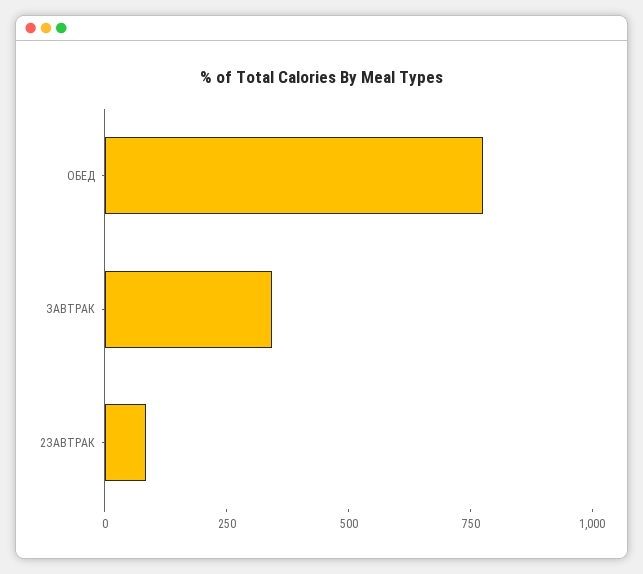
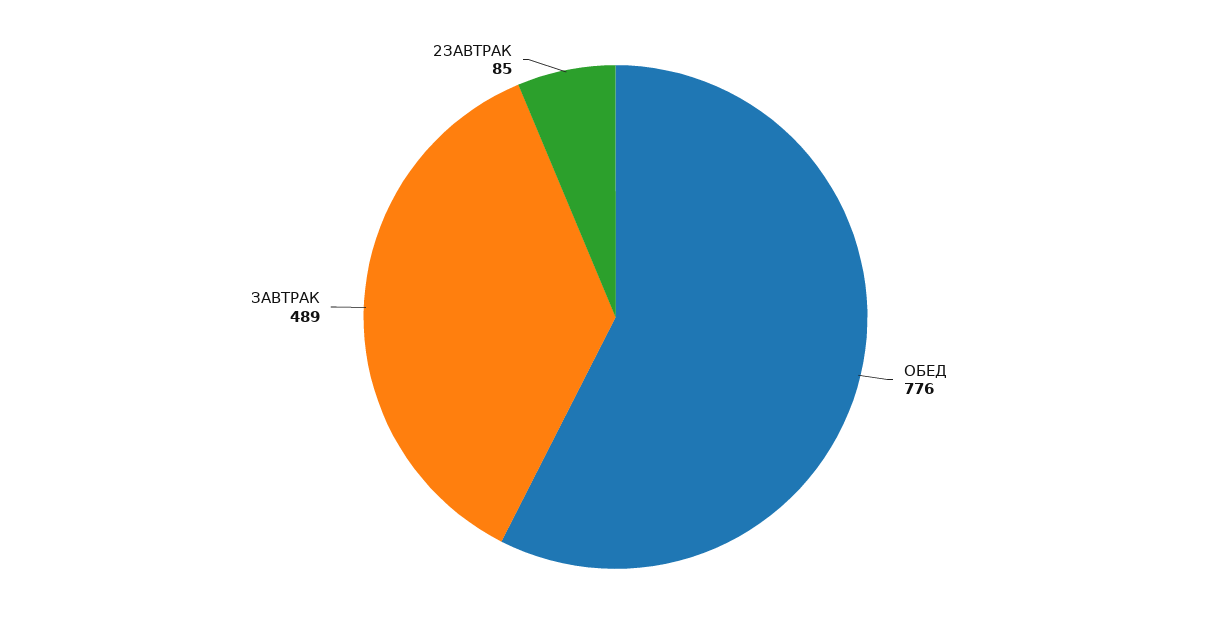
ЗАВТРАК: 350 -> 489

